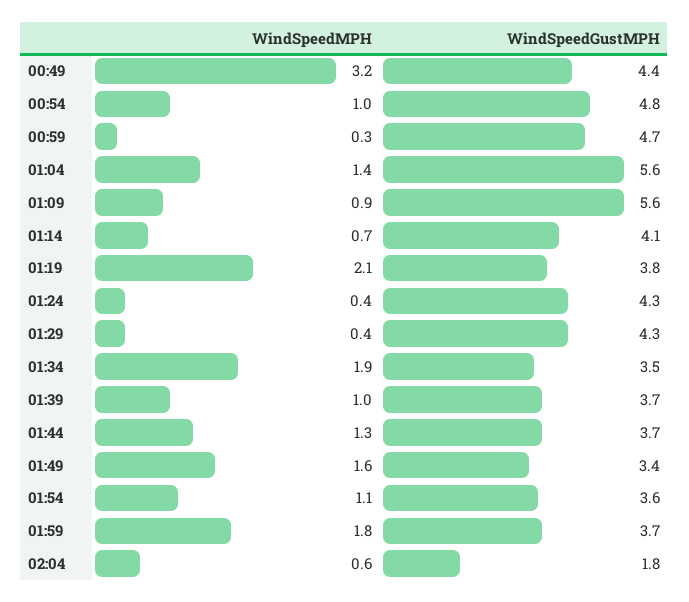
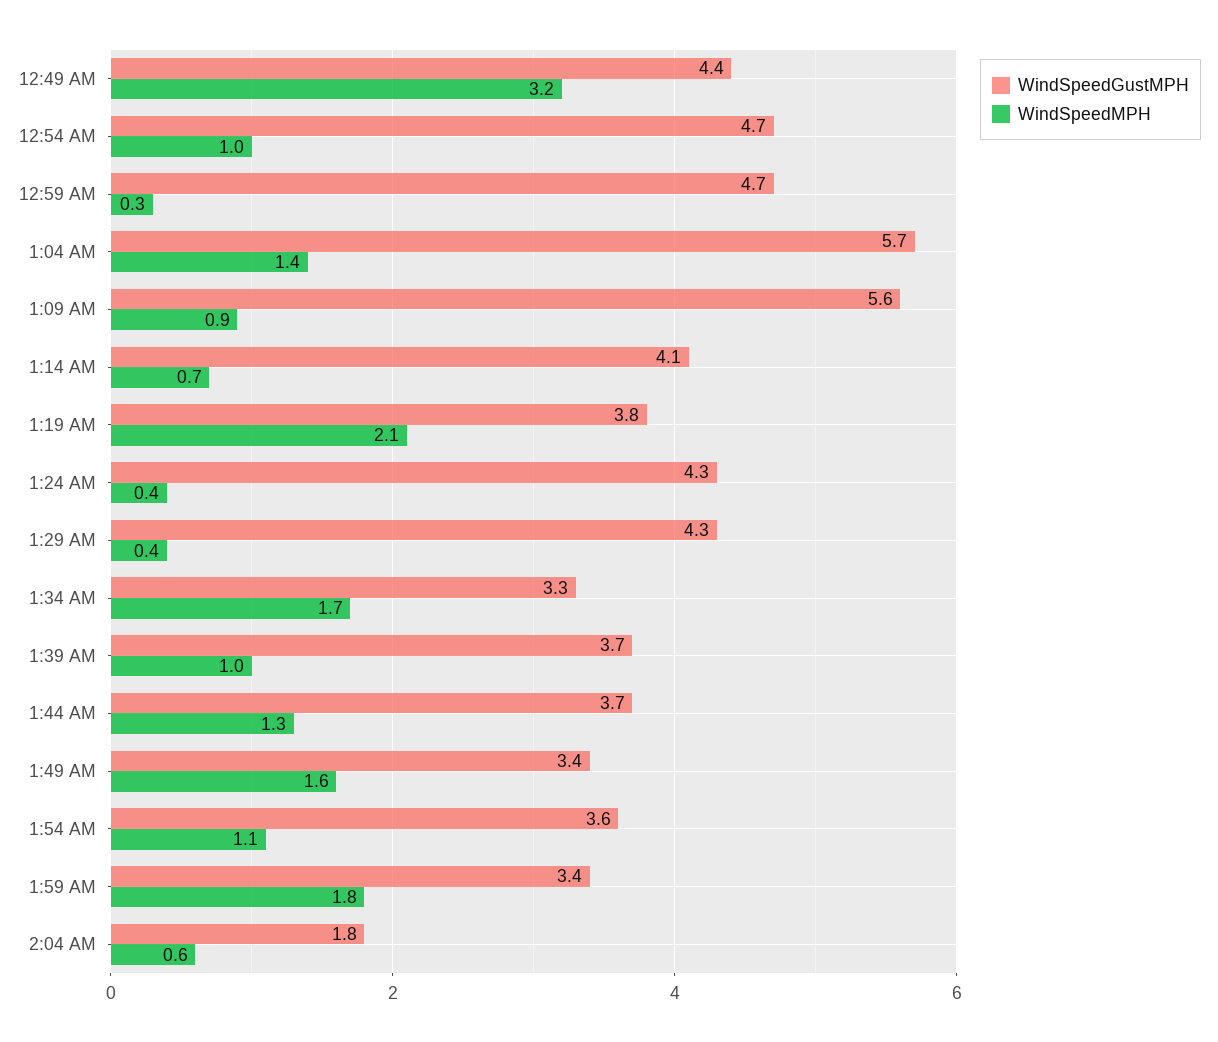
WindSpeedGustMPH, 00:54: 4.8 -> 4.7
WindSpeedGustMPH, 01:04: 5.6 -> 5.7
WindSpeedMPH, 01:34: 1.9 -> 1.7
WindSpeedGustMPH, 01:34: 3.5 -> 3.3
WindSpeedGustMPH, 01:59: 3.7 -> 3.4

